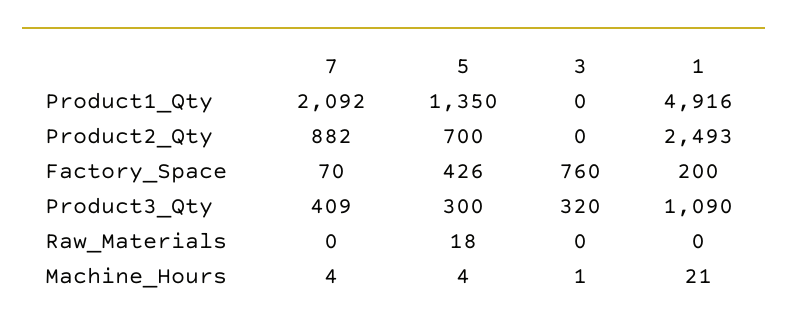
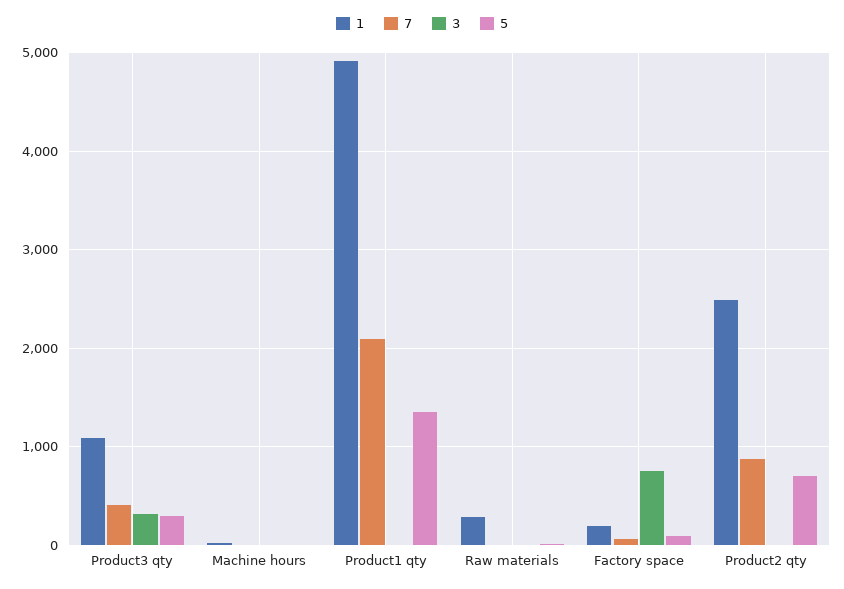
5, Factory_Space: 426 -> 100
1, Raw_Materials: 0 -> 300

